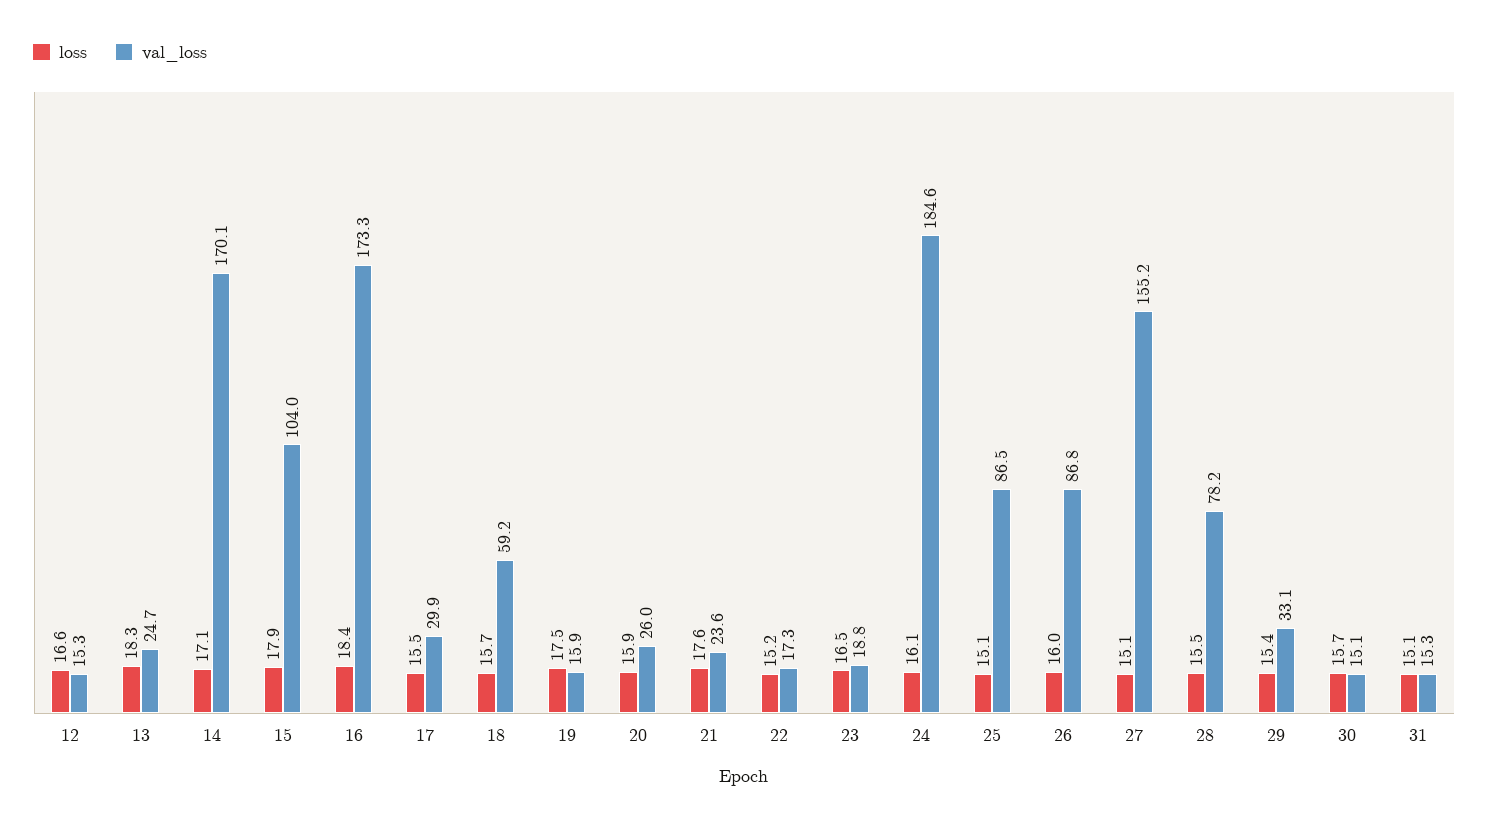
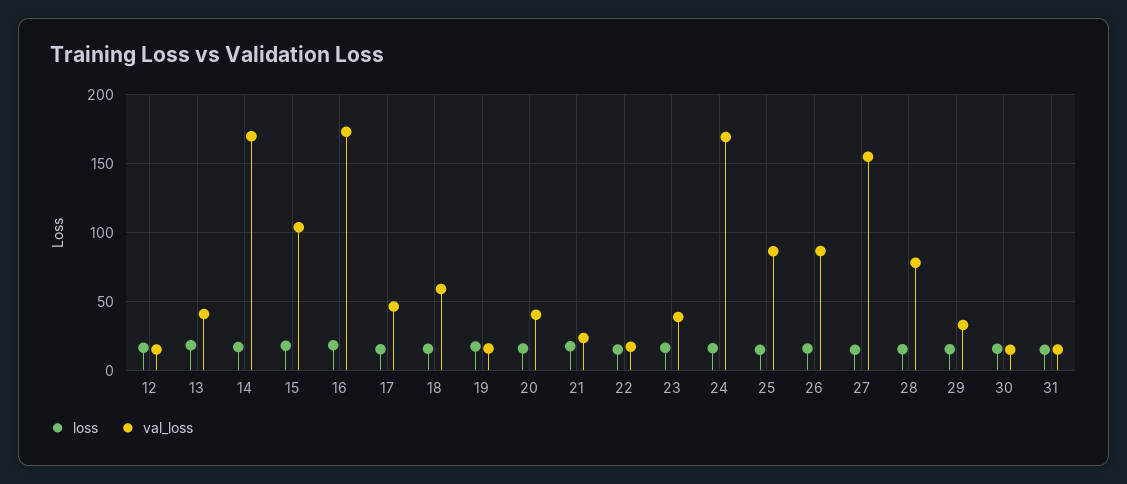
val_loss, 13: 24.7 -> 40
val_loss, 17: 29.9 -> 45
val_loss, 20: 26 -> 40
val_loss, 23: 18.8 -> 40
val_loss, 24: 184.6 -> 170

